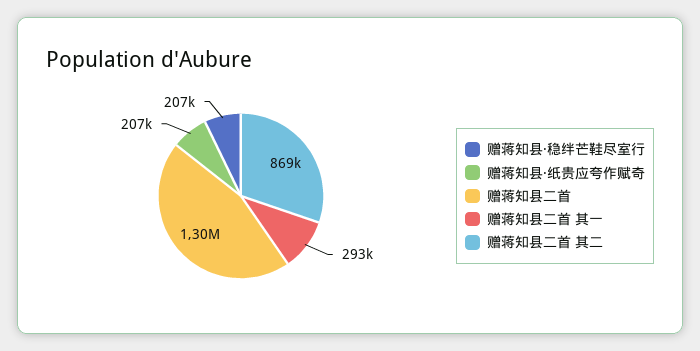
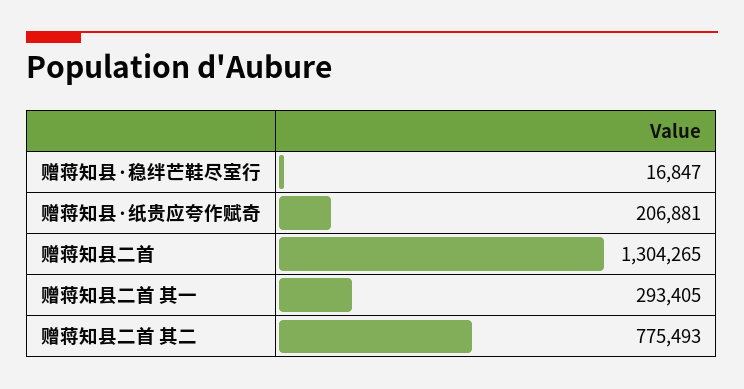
赠蒋知县·稳绊芒鞋尽室行: 207000 -> 16847
赠蒋知县二首 其二: 869000 -> 775493

